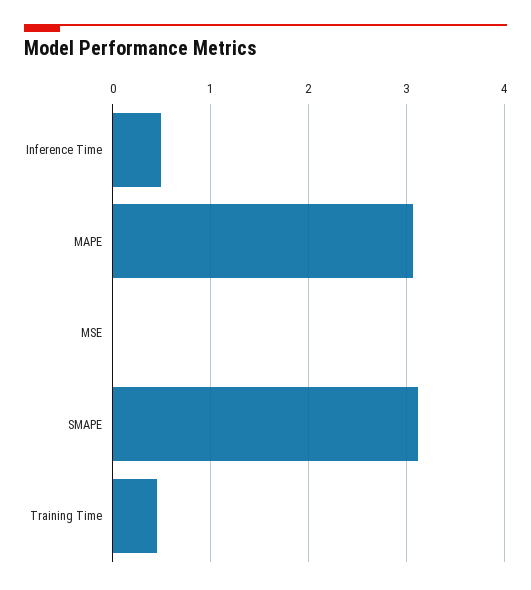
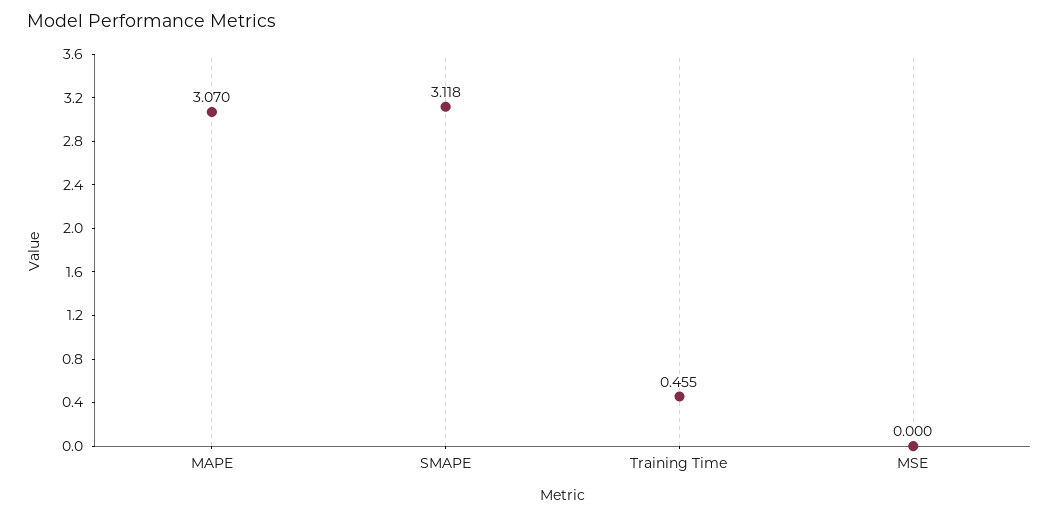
Inference Time: 0.5 -> none

